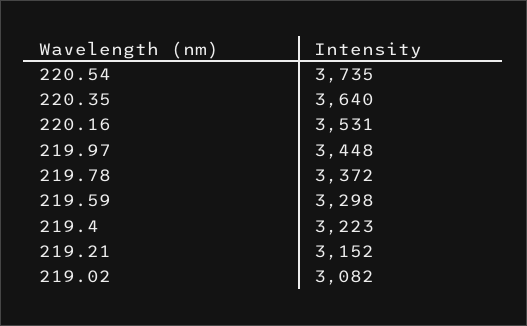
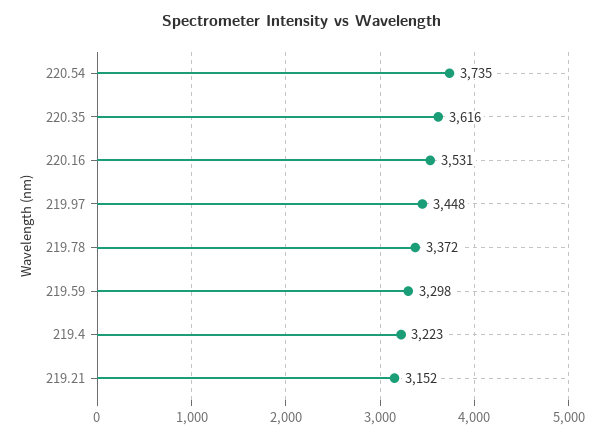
220.35: 3640 -> 3616
219.02: 3082 -> none

